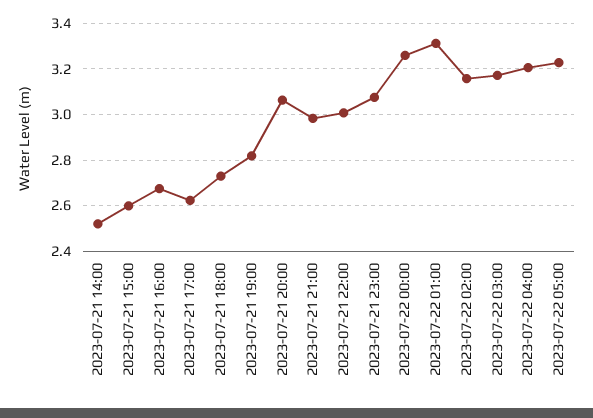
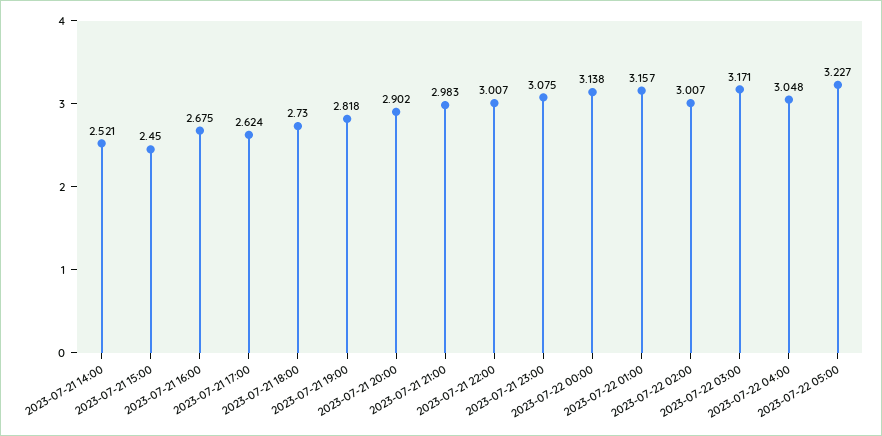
2023-07-21 15:00: 2.6 -> 2.45
2023-07-21 20:00: 3.05 -> 2.902
2023-07-22 00:00: 3.25 -> 3.138
2023-07-22 01:00: 3.3 -> 3.157
2023-07-22 02:00: 3.15 -> 3.007
2023-07-22 04:00: 3.2 -> 3.048

